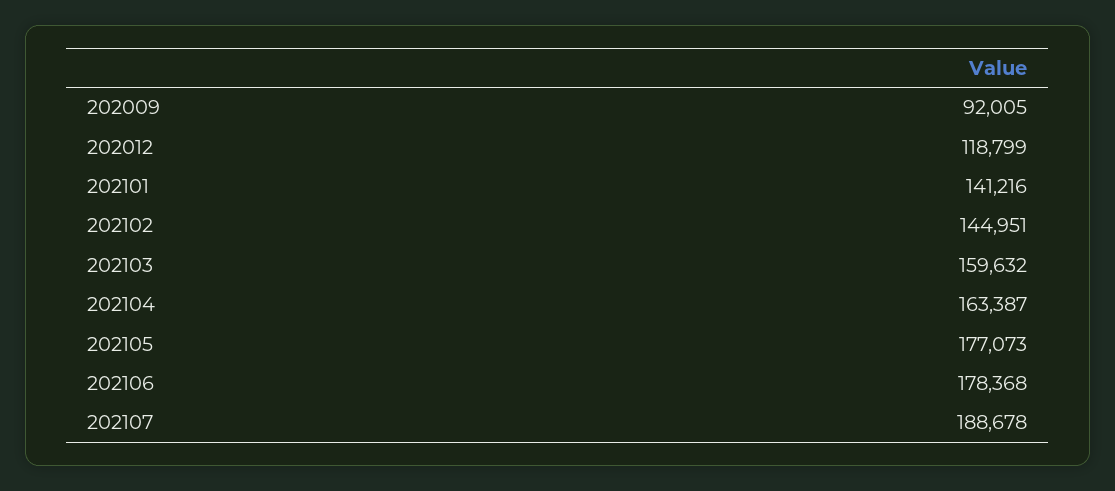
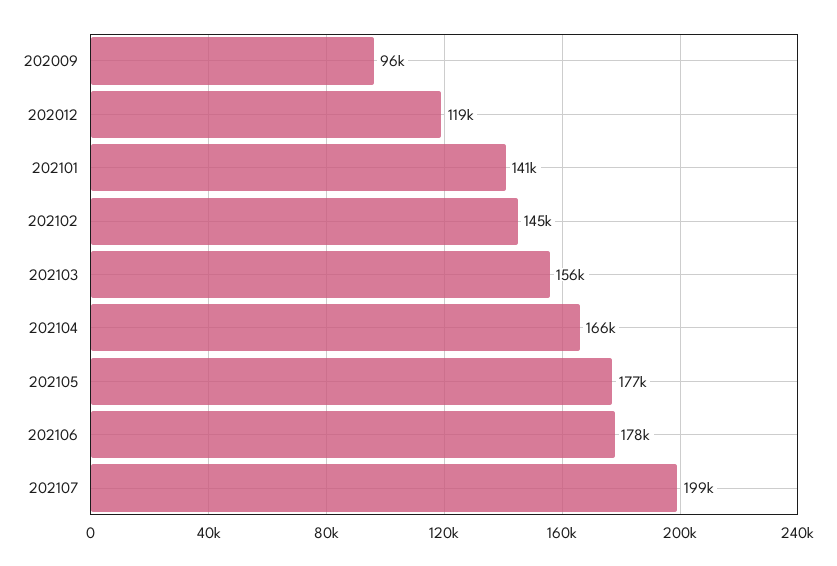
202009: 92005 -> 96000
202103: 159632 -> 156000
202104: 163387 -> 166000
202107: 188678 -> 199000

